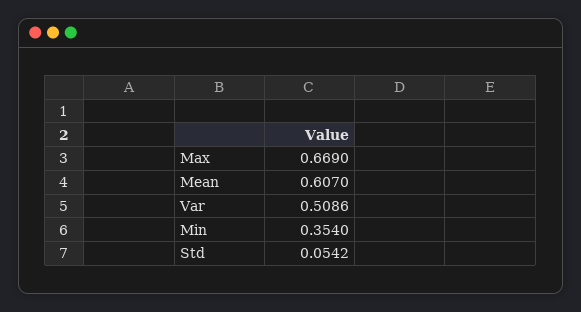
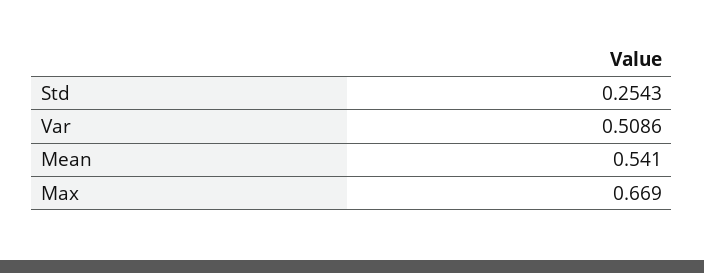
Mean: 0.607 -> 0.541
Min: 0.354 -> none
Std: 0.0542 -> 0.2543

